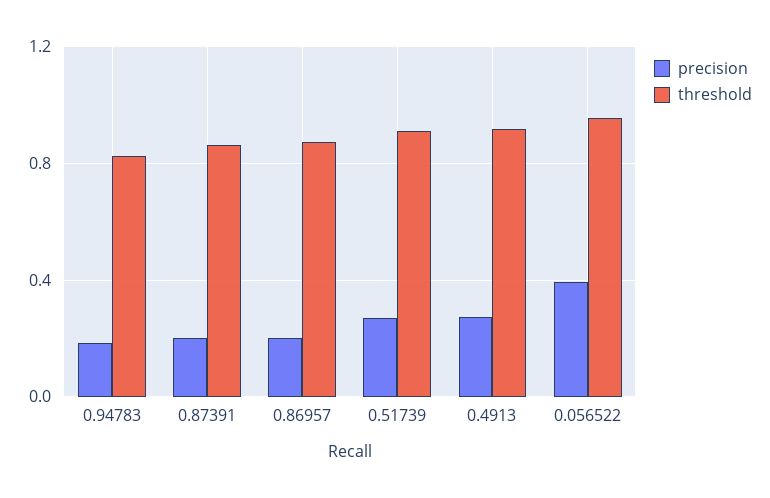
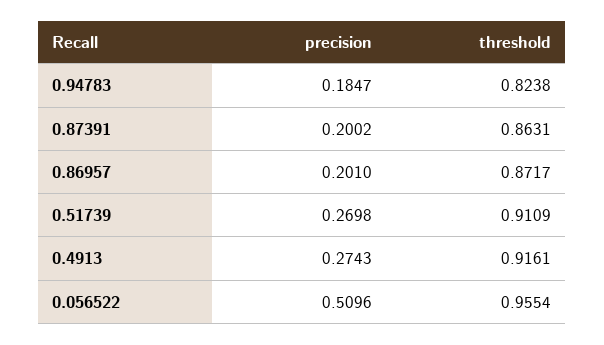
precision, 0.056522: 0.4 -> 0.5096

